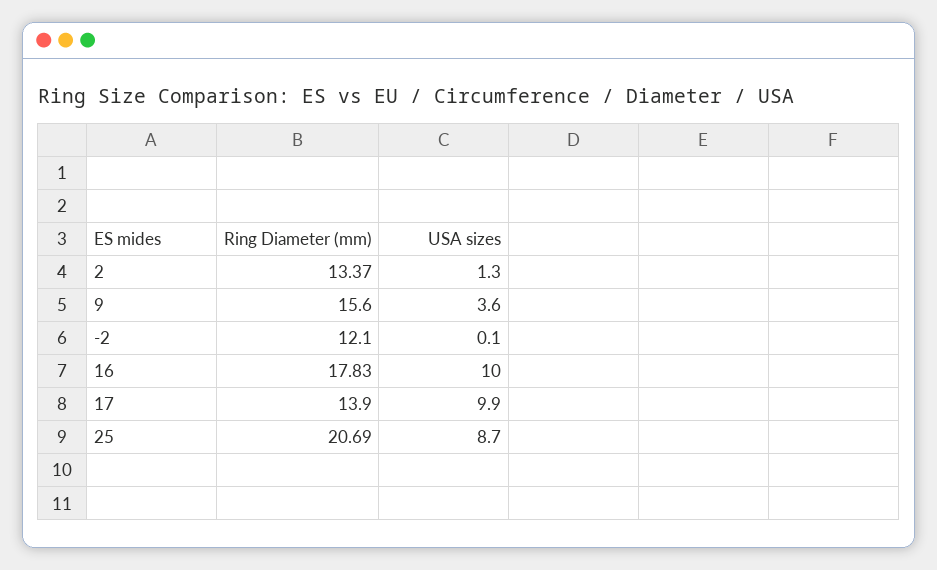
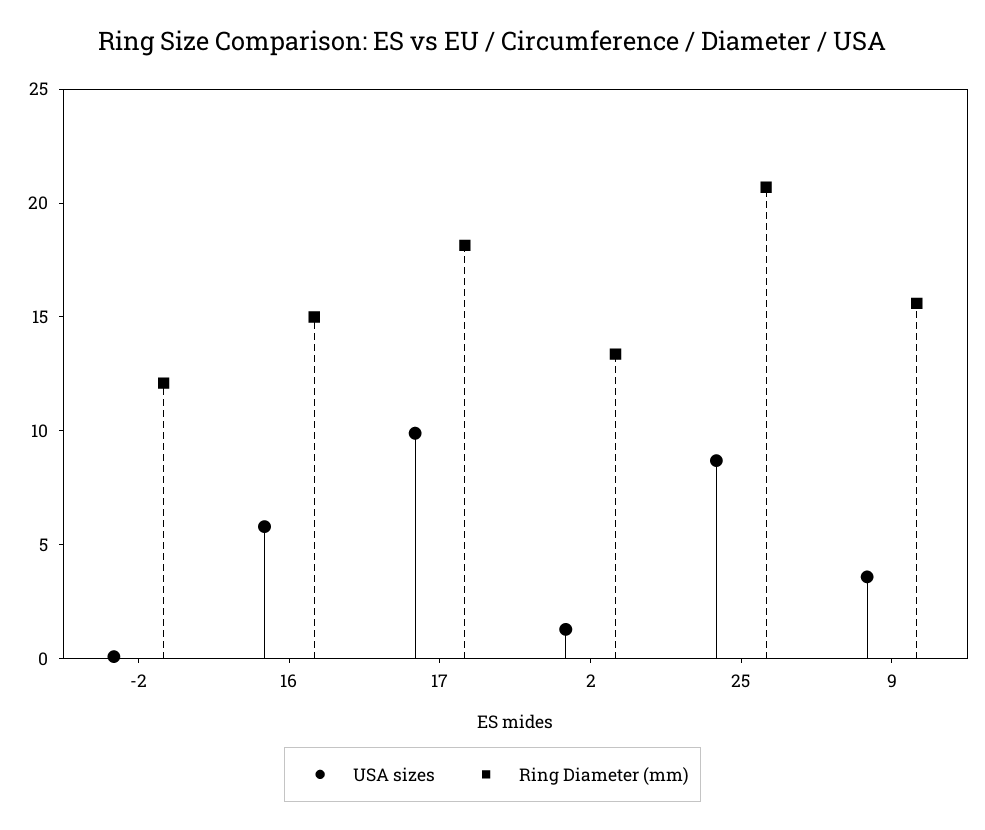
Ring Diameter (mm), 16: 17.83 -> 15
USA sizes, 16: 10 -> 6
Ring Diameter (mm), 17: 13.9 -> 18

